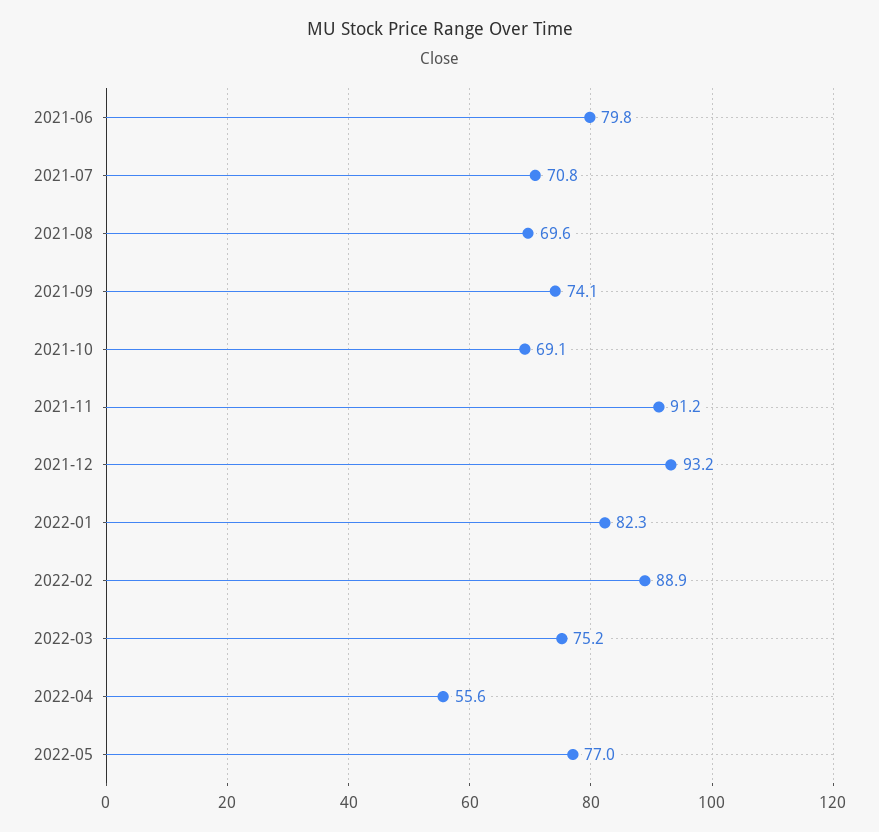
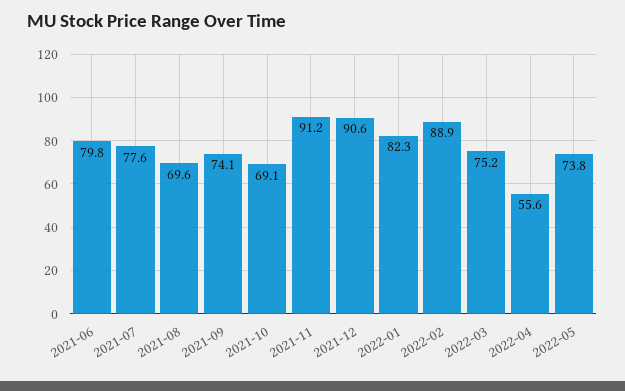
2021-07: 70.8 -> 77.6
2021-12: 93.2 -> 90.6
2022-05: 77 -> 73.8

